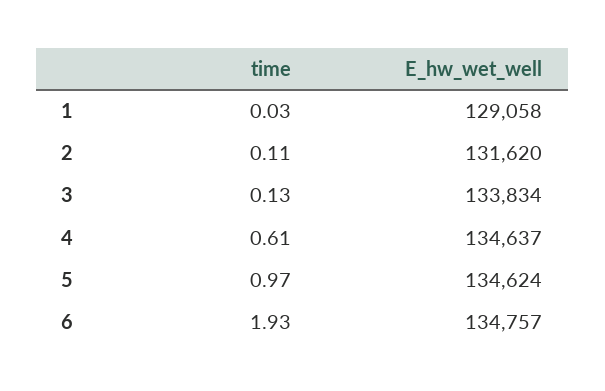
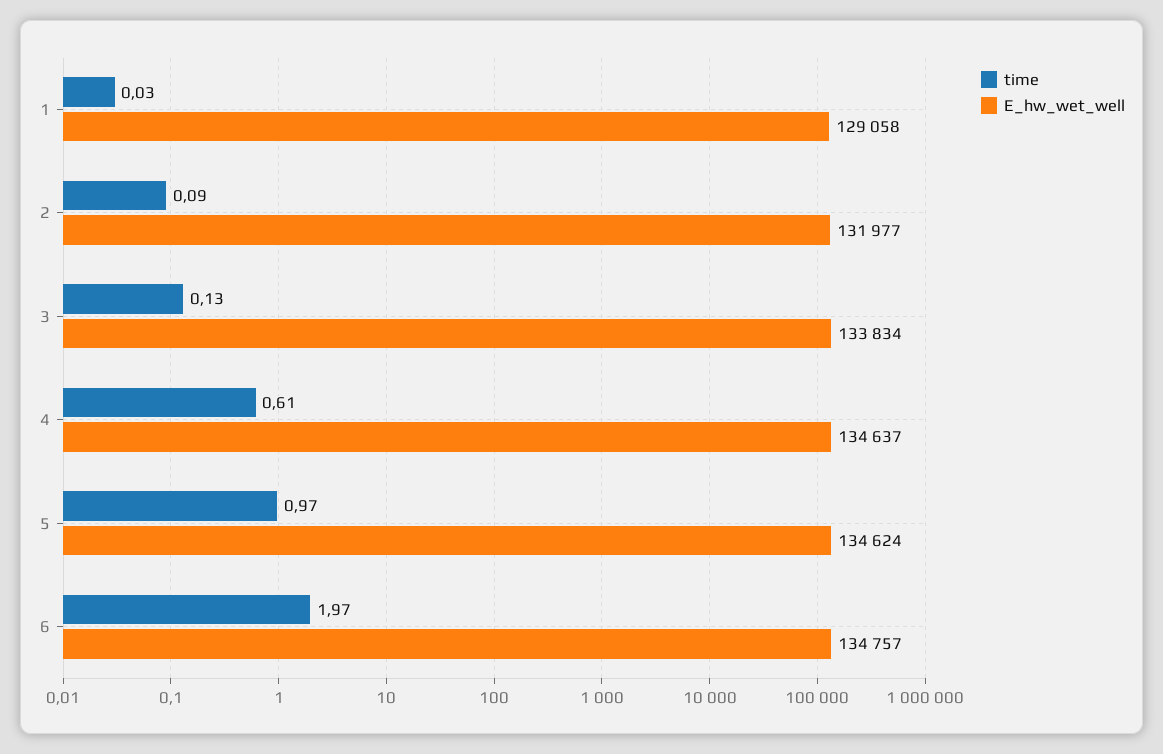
time, 2: 0.11 -> 0.09
E_hw_wet_well, 2: 131620 -> 131977
time, 6: 1.93 -> 1.97

